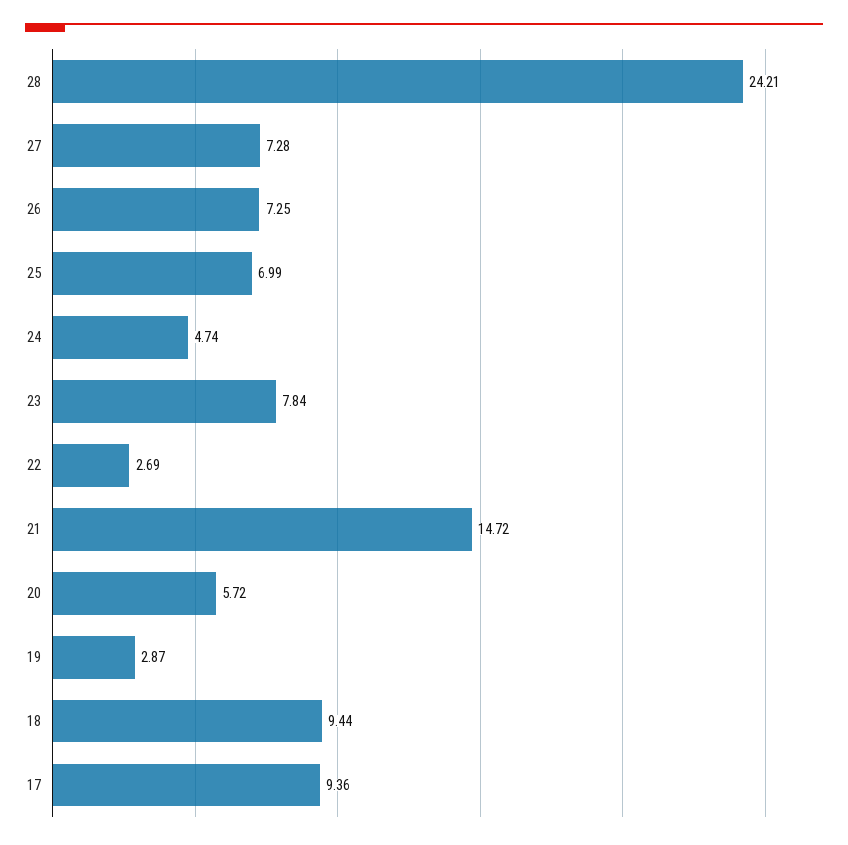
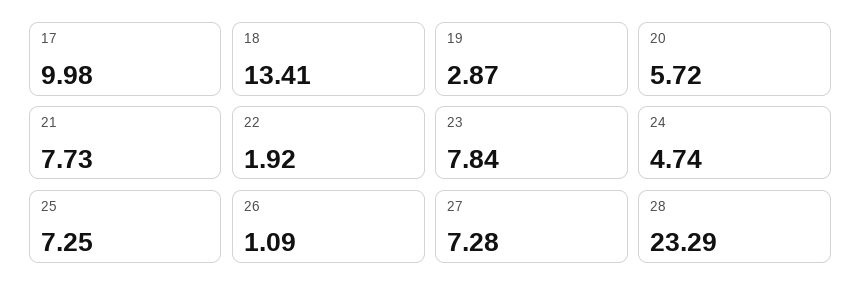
28: 24.21 -> 23.29
26: 7.25 -> 1.09
25: 6.99 -> 7.25
22: 2.69 -> 1.92
21: 14.72 -> 7.73
18: 9.44 -> 13.41
17: 9.36 -> 9.98

